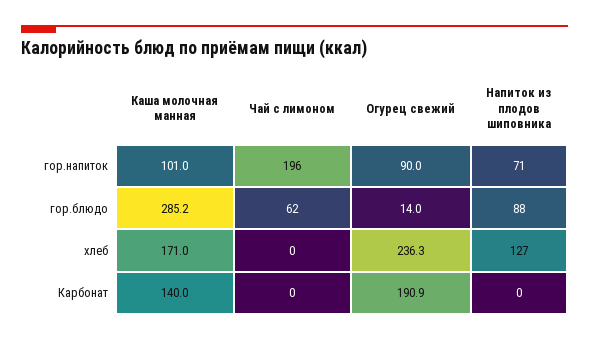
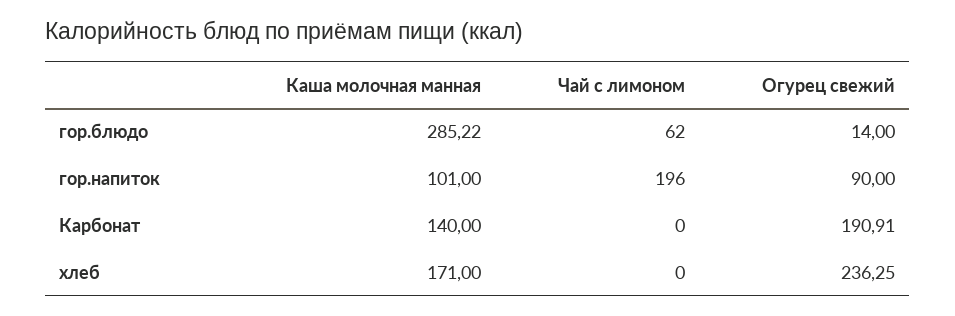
Напиток из плодов шиповника, гор.напиток: 71 -> none
Напиток из плодов шиповника, гор.блюдо: 88 -> none
Напиток из плодов шиповника, хлеб: 127 -> none
Напиток из плодов шиповника, Карбонат: 0 -> none

